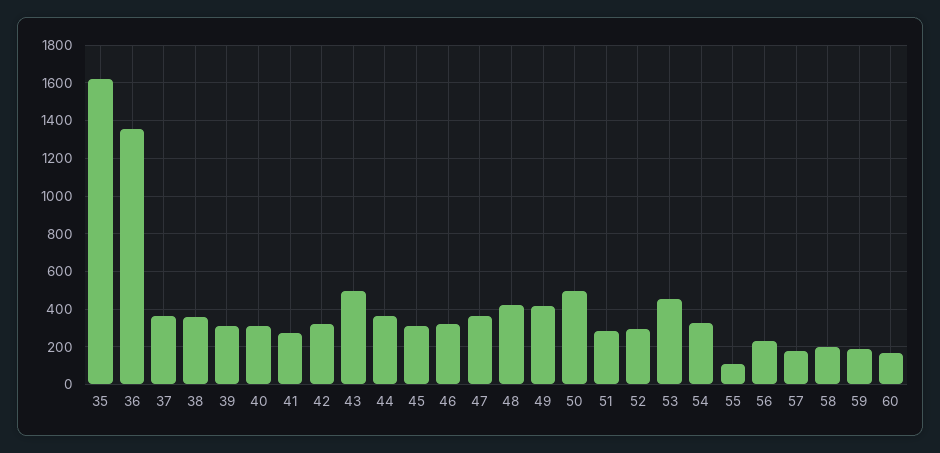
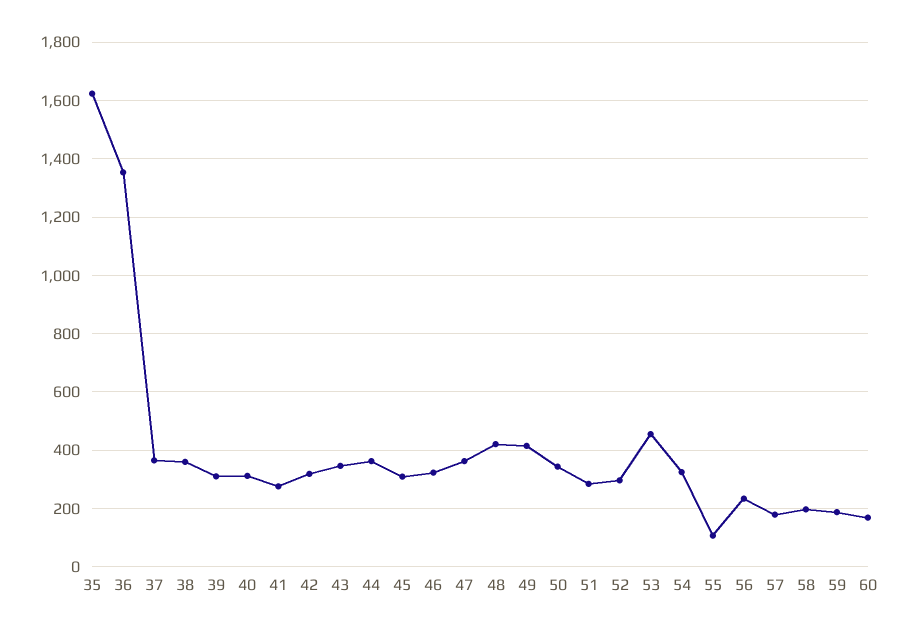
43: 500 -> 350
50: 500 -> 350

